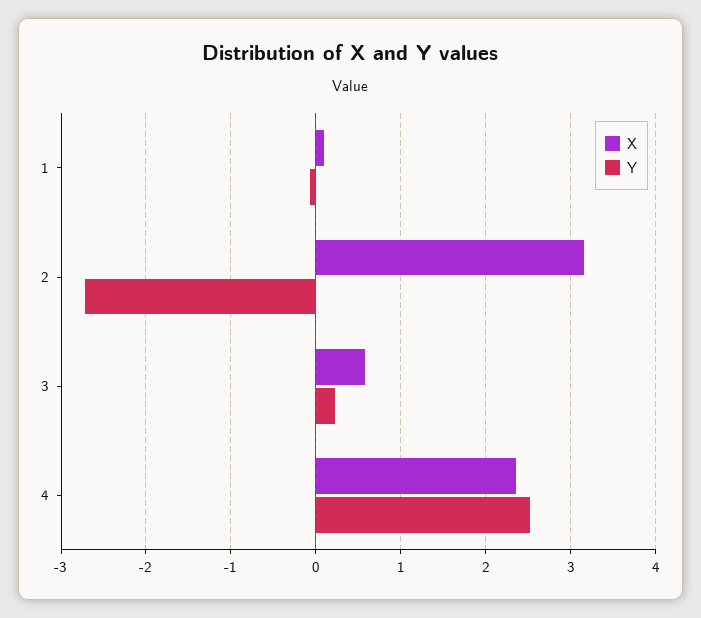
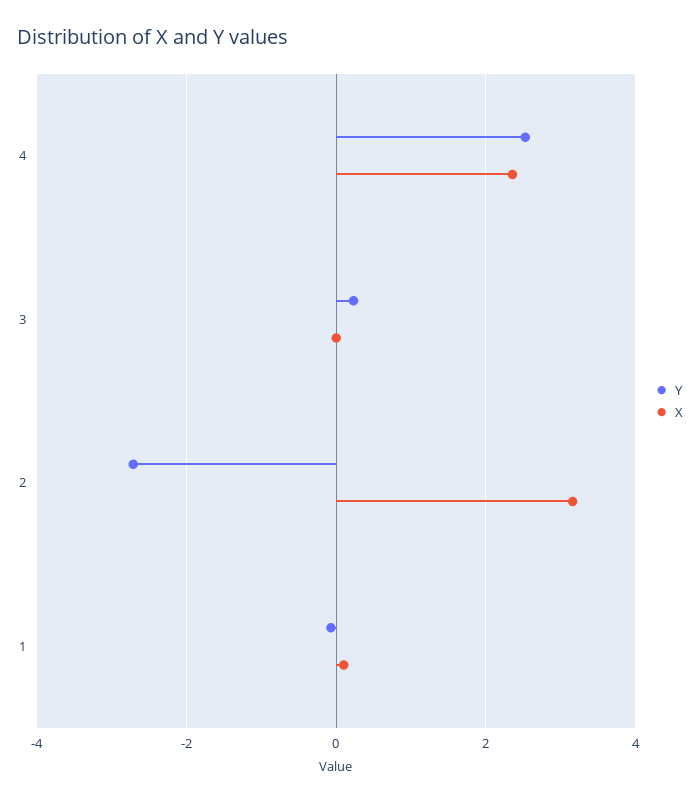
X, 3: 0.6 -> 0

